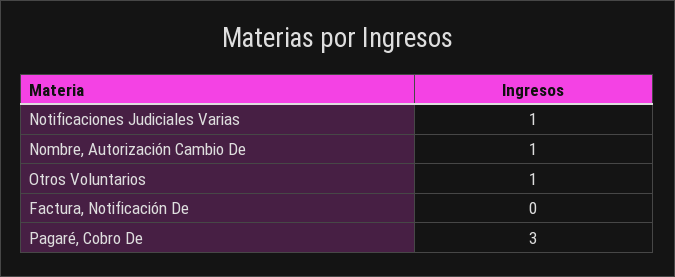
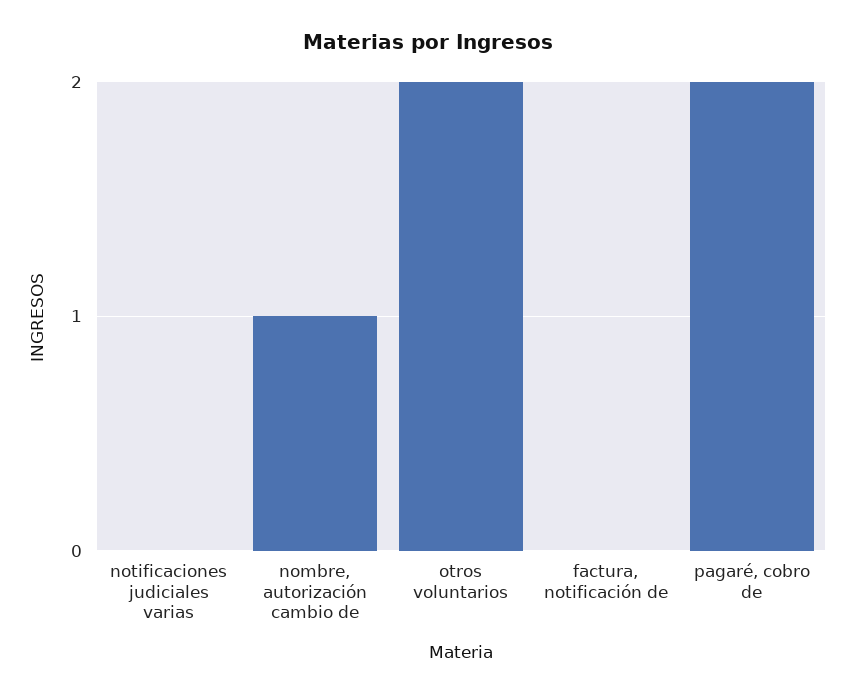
Notificaciones Judiciales Varias: 1 -> 0
Otros Voluntarios: 1 -> 2
Pagaré, Cobro De: 3 -> 2

